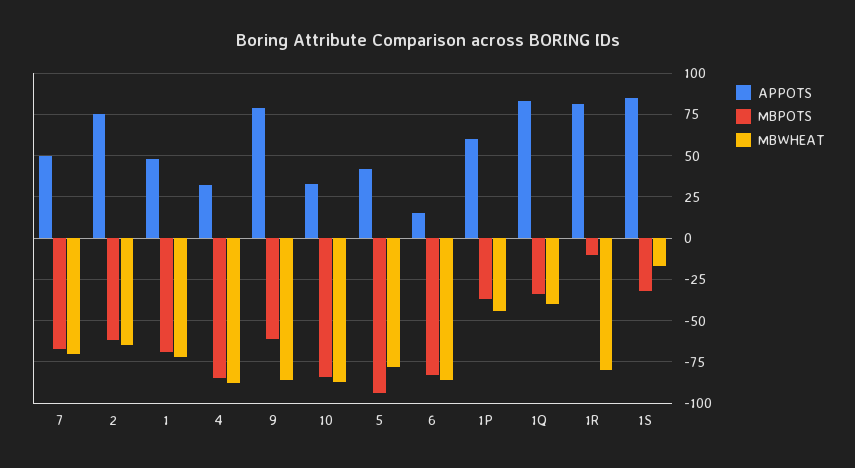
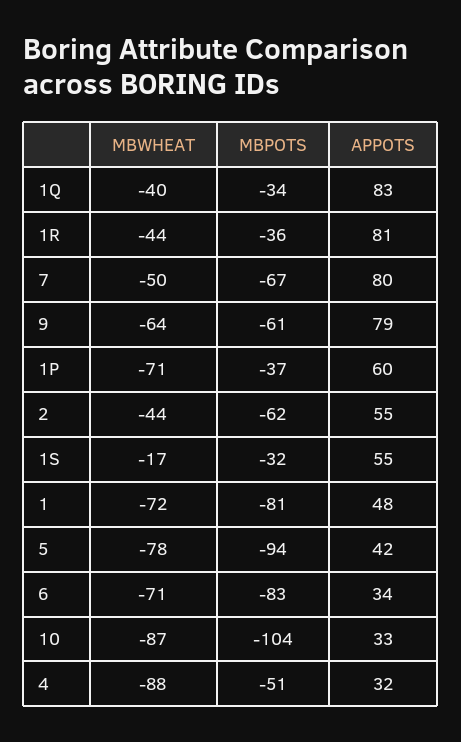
APPOTS, 7: 50 -> 80
MBWHEAT, 7: -70 -> -50
APPOTS, 2: 75 -> 55
MBWHEAT, 2: -65 -> -44
MBPOTS, 1: -70 -> -81
MBPOTS, 4: -85 -> -51
MBWHEAT, 9: -85 -> -64
MBPOTS, 10: -85 -> -104
APPOTS, 6: 15 -> 34
MBWHEAT, 6: -85 -> -71
MBWHEAT, 1P: -45 -> -71
MBPOTS, 1R: -10 -> -36
MBWHEAT, 1R: -80 -> -44
APPOTS, 1S: 85 -> 55

